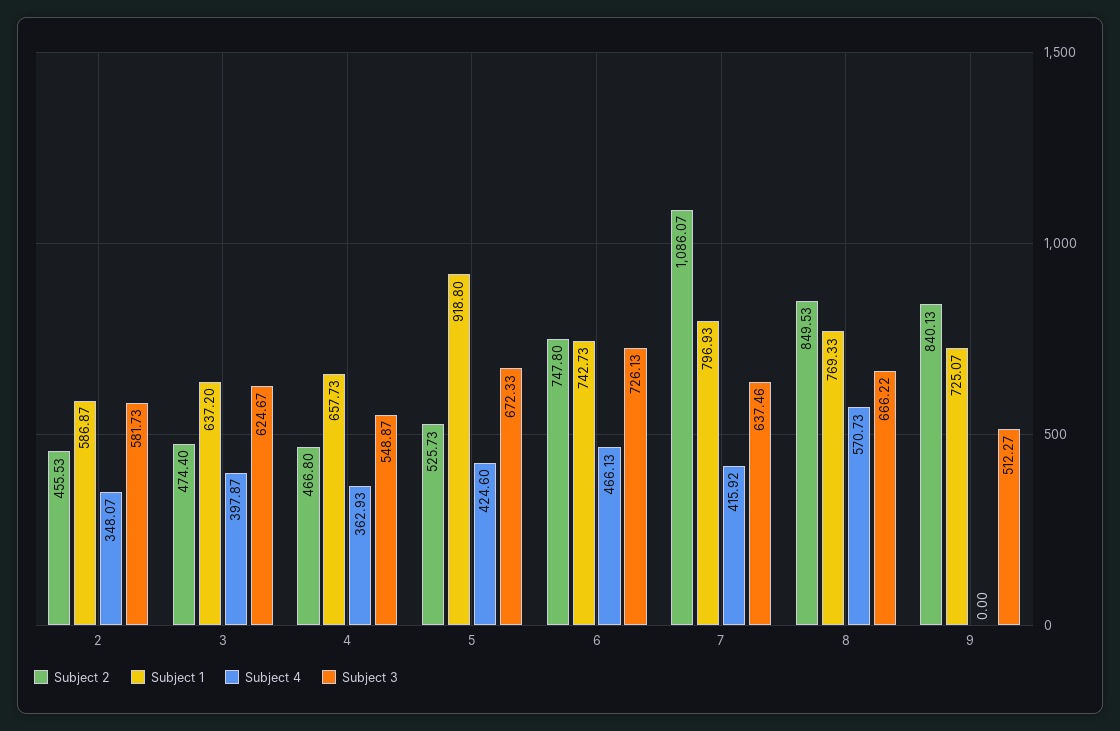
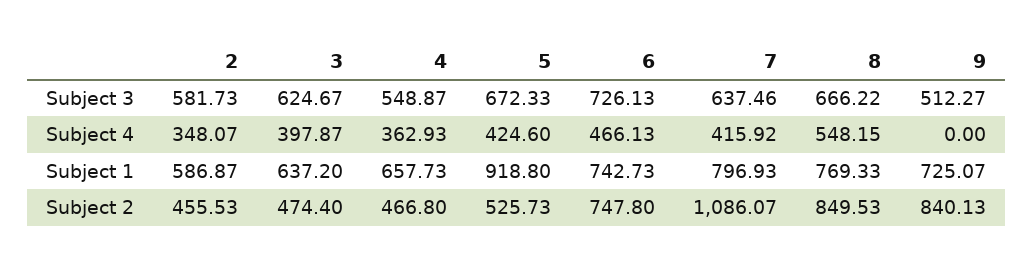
Subject 4, 8: 570.73 -> 548.15

